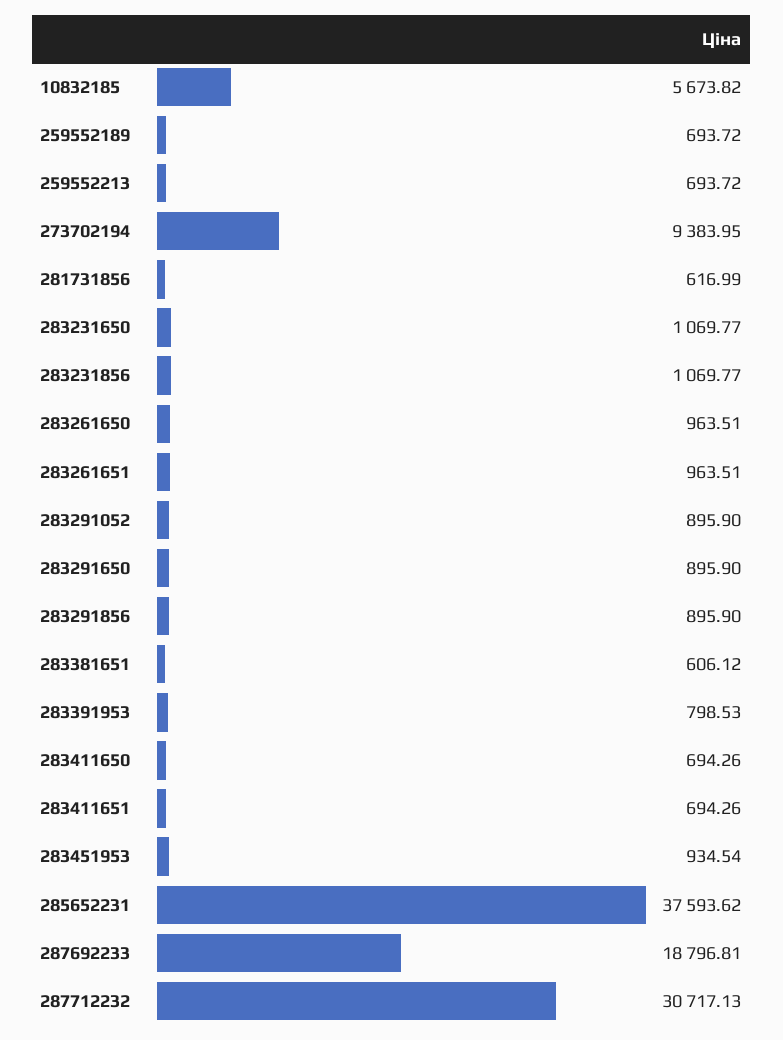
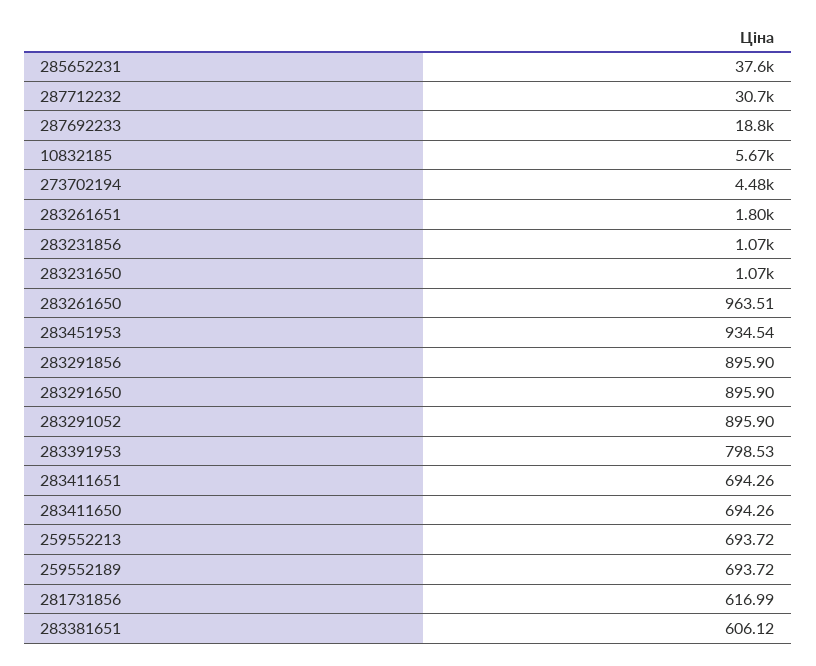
273702194: 9383.95 -> 4480
283261651: 963.51 -> 1800

